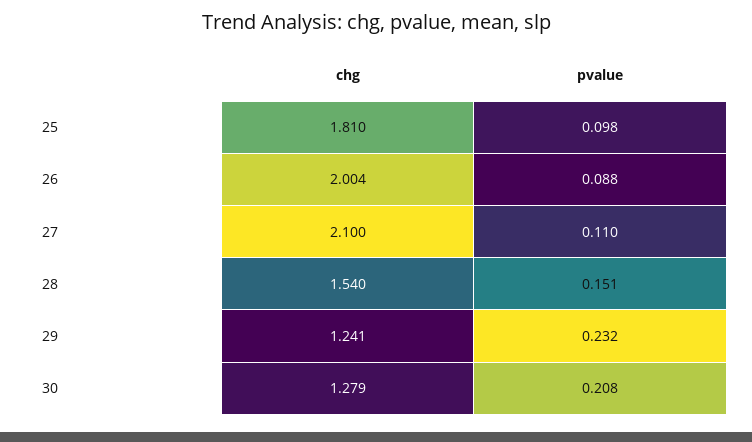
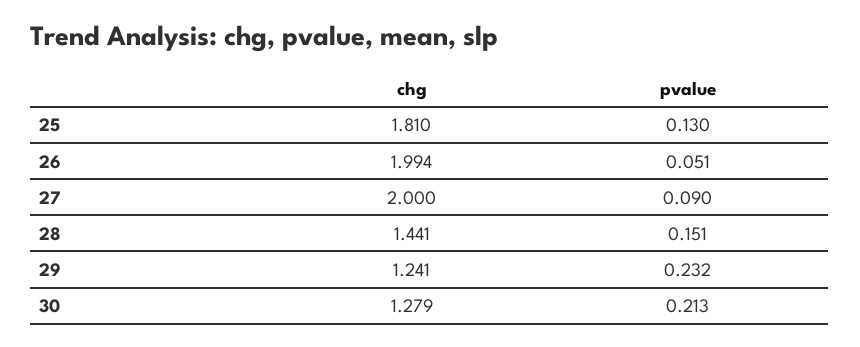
pvalue, 25: 0.098 -> 0.13
chg, 26: 2.004 -> 1.994
pvalue, 26: 0.088 -> 0.051
chg, 27: 2.1 -> 2
pvalue, 27: 0.11 -> 0.09
chg, 28: 1.54 -> 1.441
pvalue, 30: 0.208 -> 0.213

